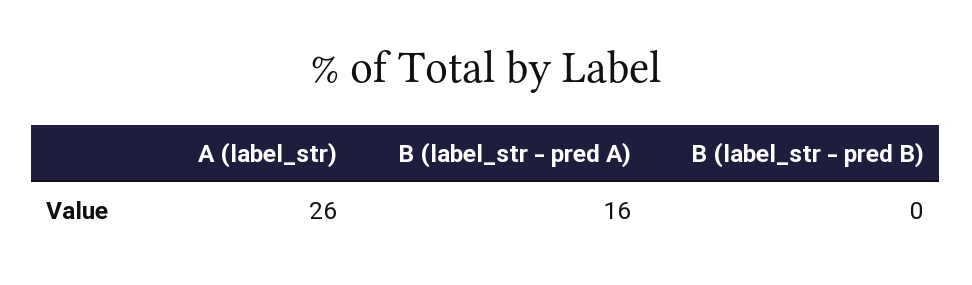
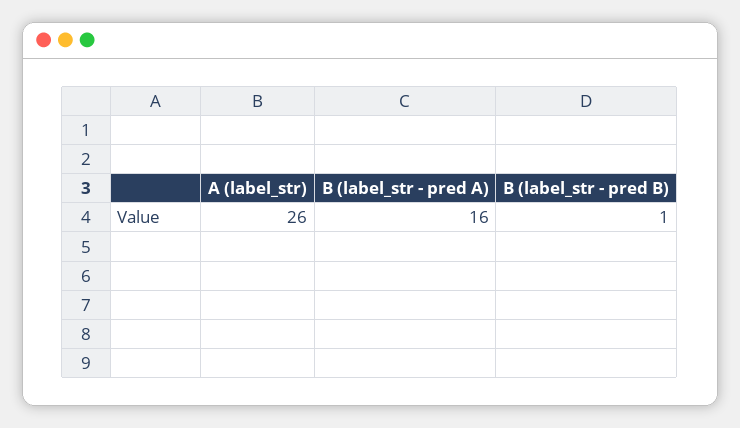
B (label_str - pred B): 0 -> 1

